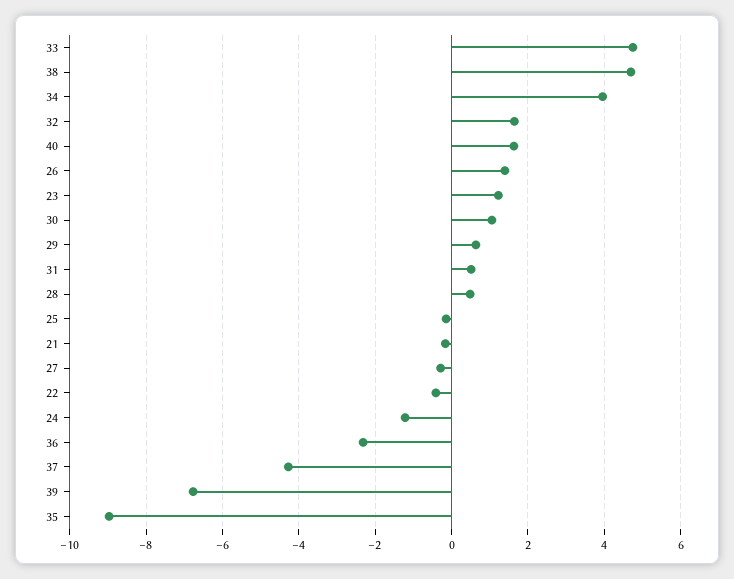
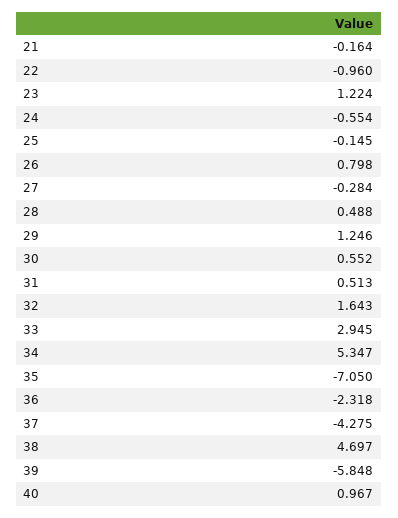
33: 4.8 -> 2.945
34: 4 -> 5.347
40: 1.6 -> 0.967
26: 1.4 -> 0.798
30: 1 -> 0.552
29: 0.6 -> 1.246
22: -0.4 -> -0.96
24: -1.2 -> -0.554
39: -6.8 -> -5.848
35: -9 -> -7.05

